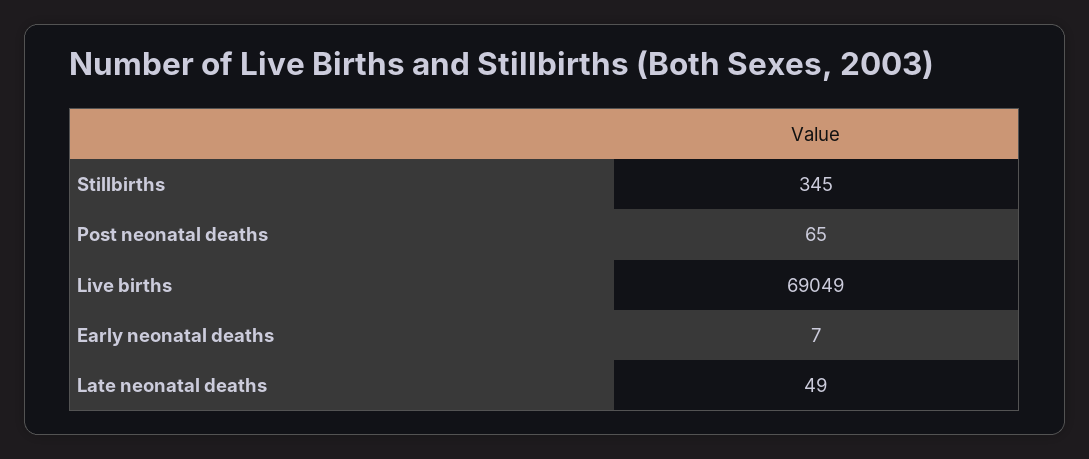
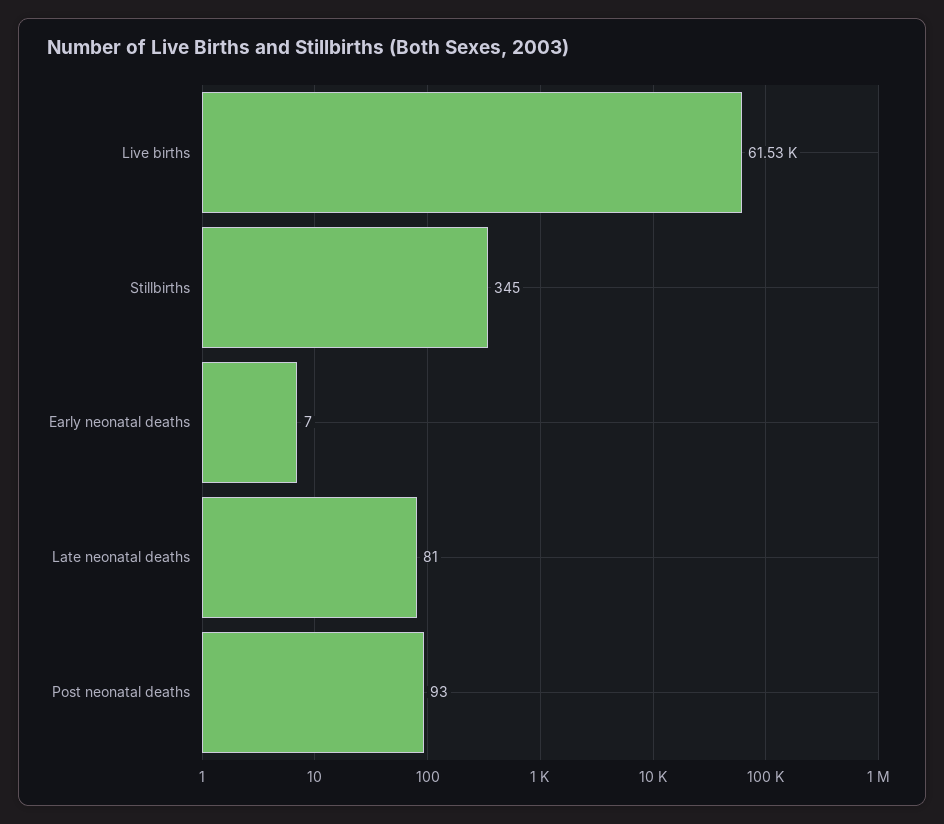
Post neonatal deaths: 65 -> 93
Live births: 69049 -> 61530
Late neonatal deaths: 49 -> 81

